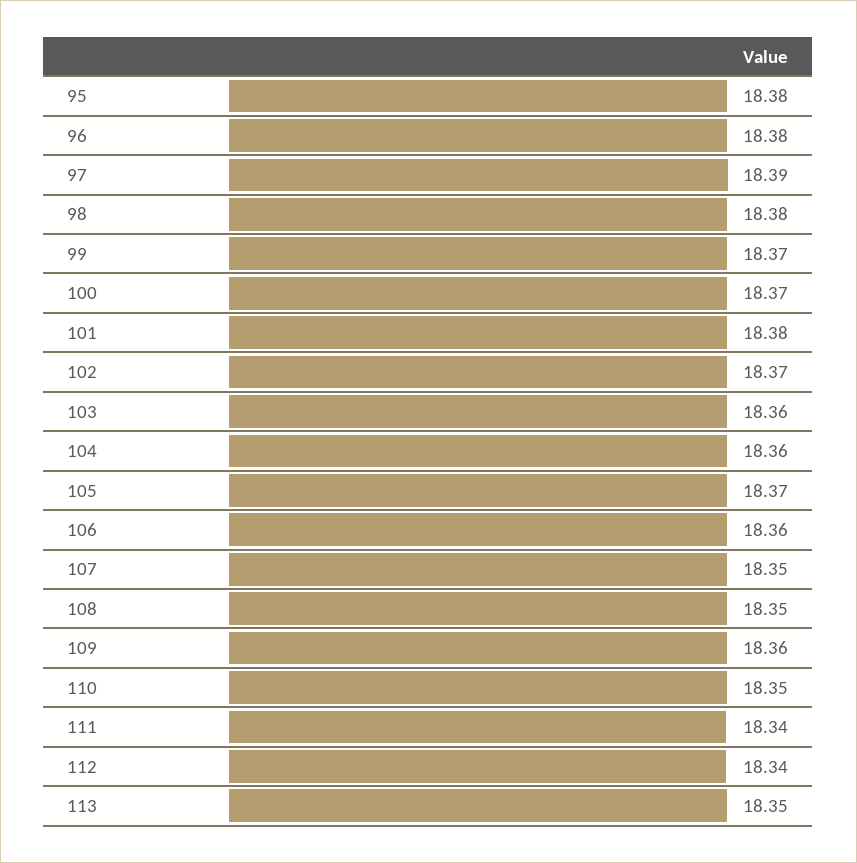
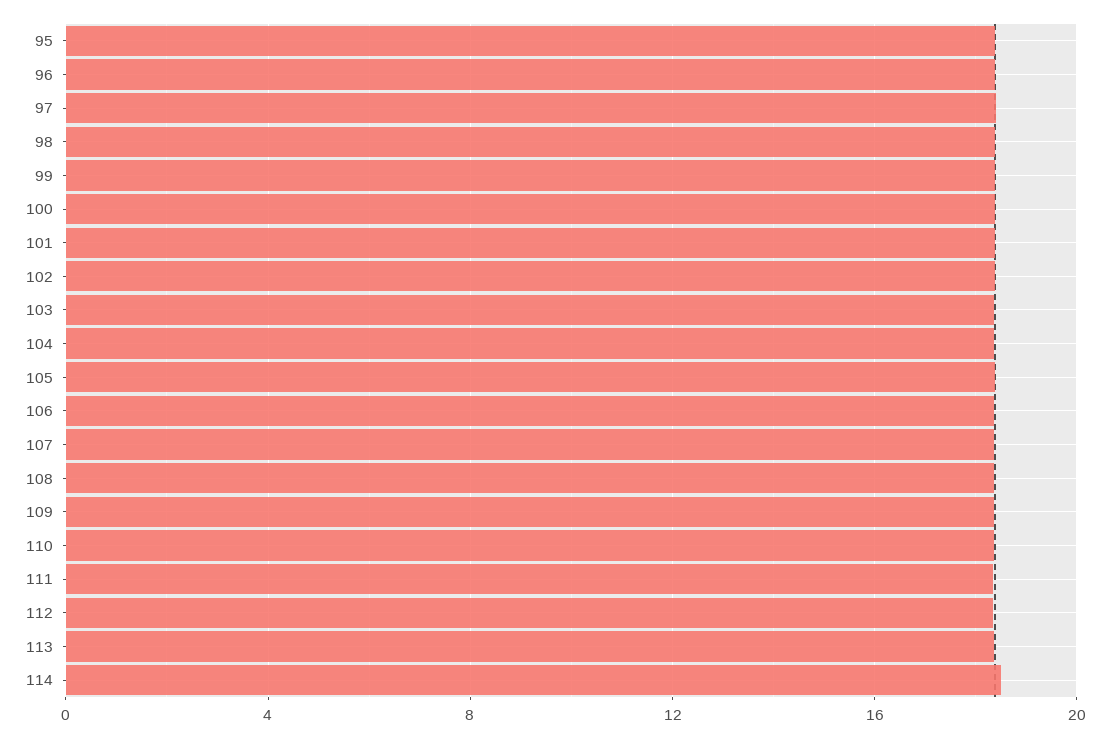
114: none -> 18.5

